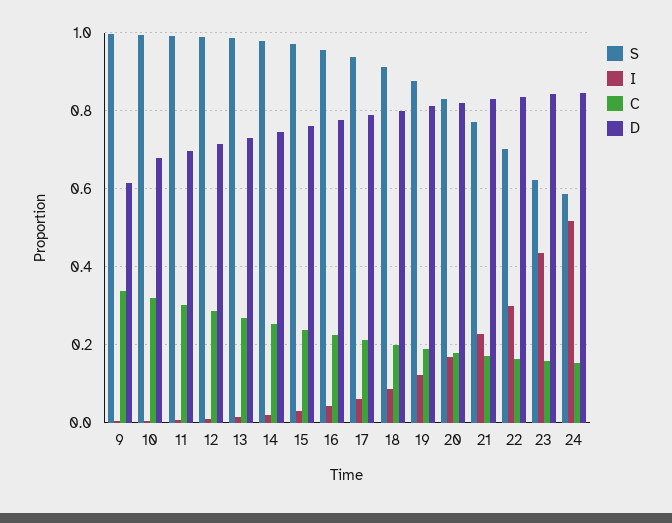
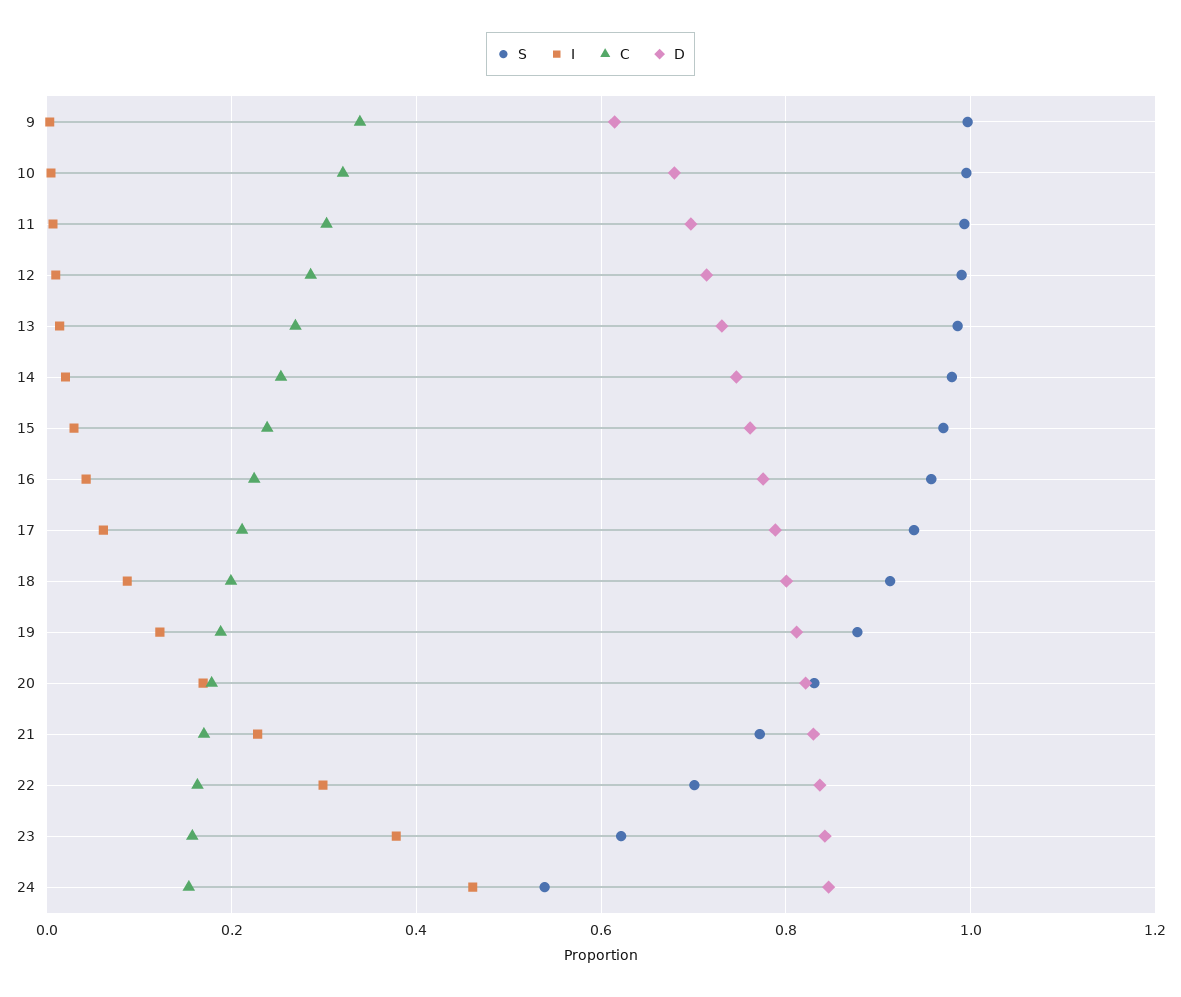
I, 23: 0.44 -> 0.38
S, 24: 0.58 -> 0.54
I, 24: 0.52 -> 0.46

